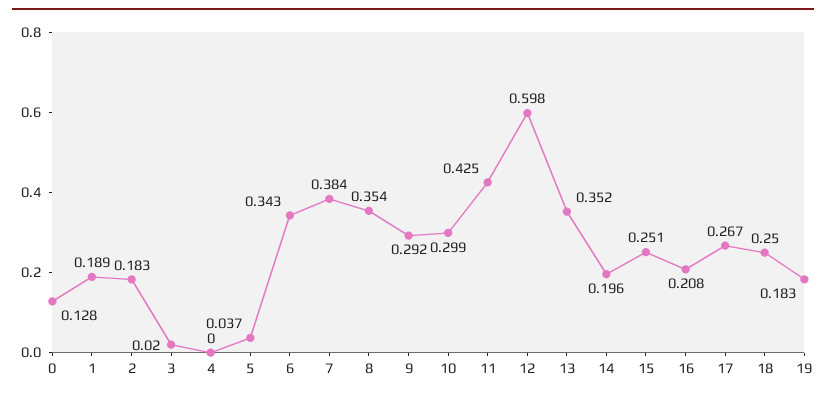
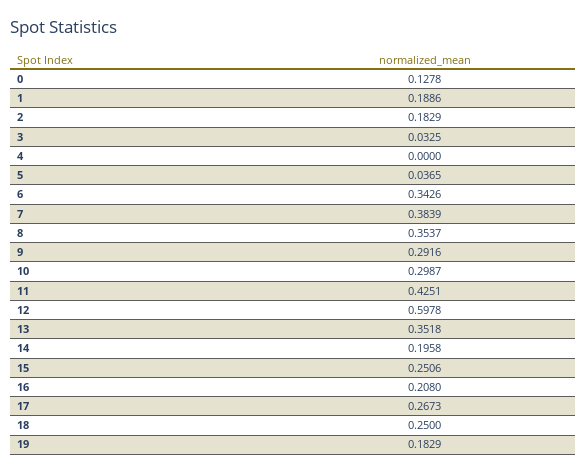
3: 0.02 -> 0.0325

